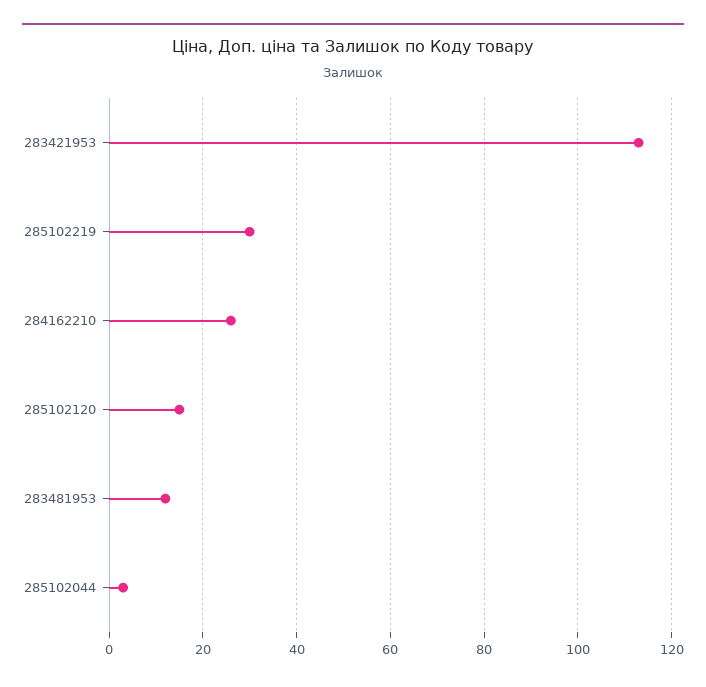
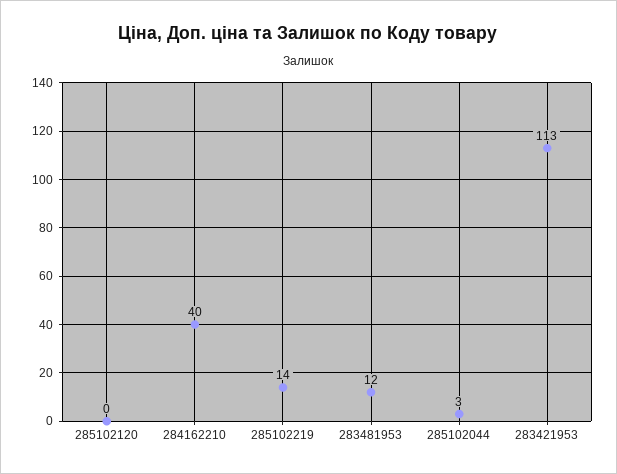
285102219: 30 -> 14
284162210: 25 -> 40
285102120: 15 -> 0

